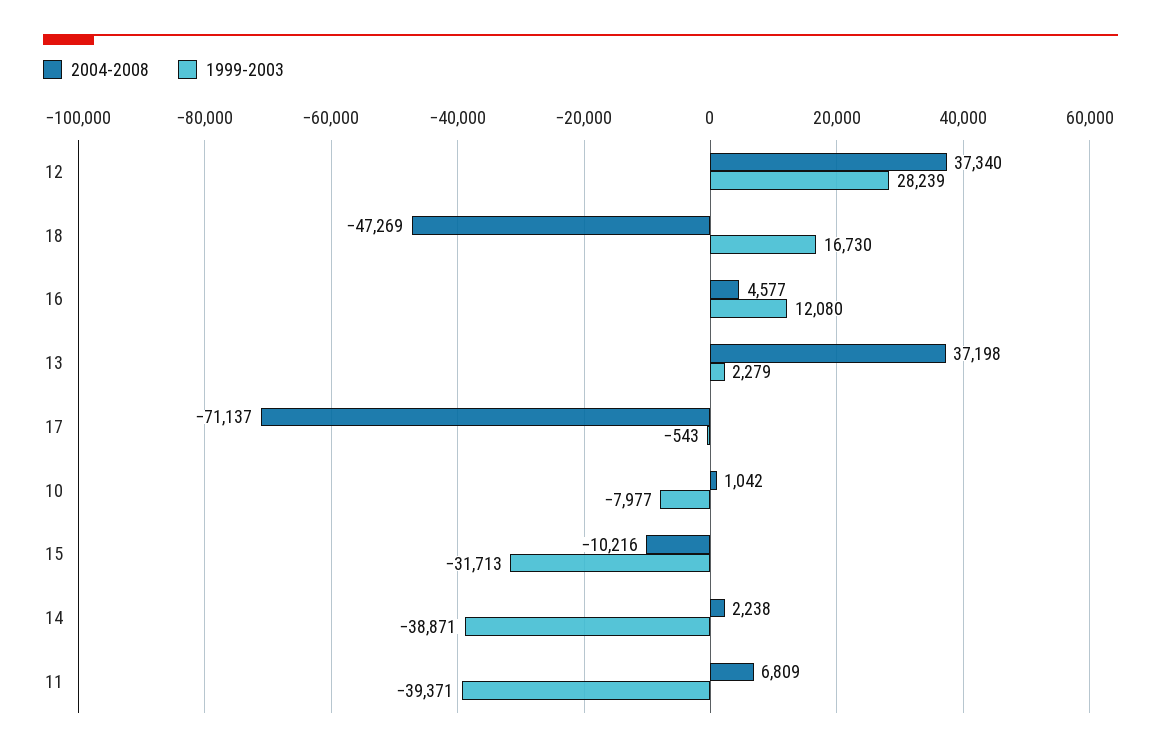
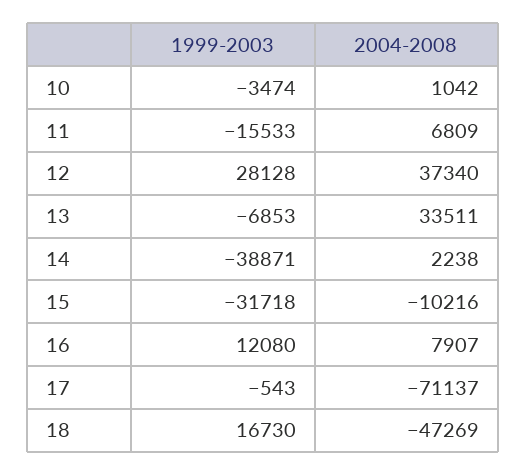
1999-2003, 12: 28239 -> 28128
2004-2008, 16: 4577 -> 7907
2004-2008, 13: 37198 -> 33511
1999-2003, 13: 2279 -> -6853
1999-2003, 10: -7977 -> -3474
1999-2003, 15: -31713 -> -31718
1999-2003, 11: -39371 -> -15533

